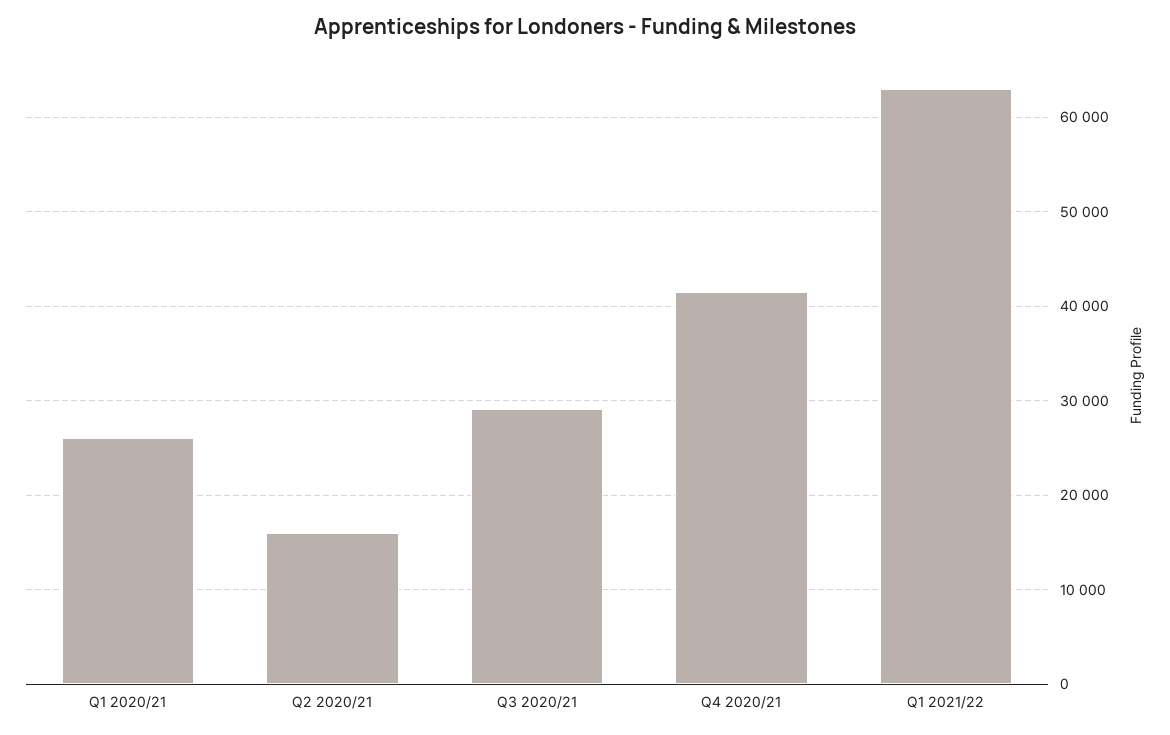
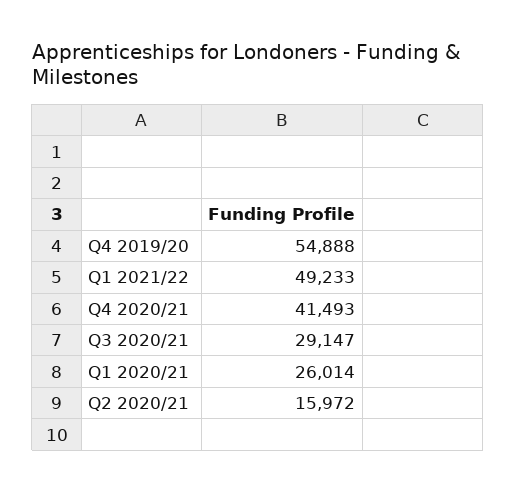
Q1 2021/22: 63000 -> 49233
Q4 2019/20: none -> 54888

